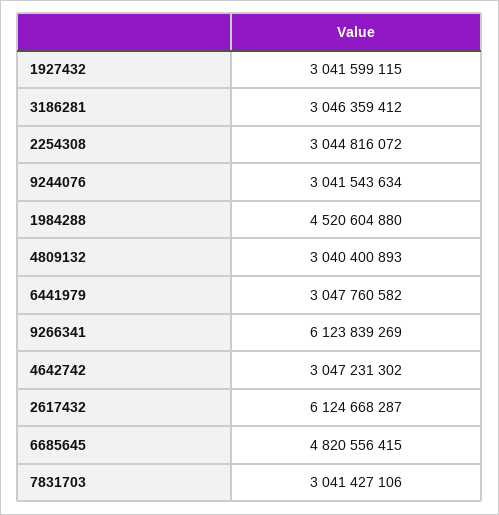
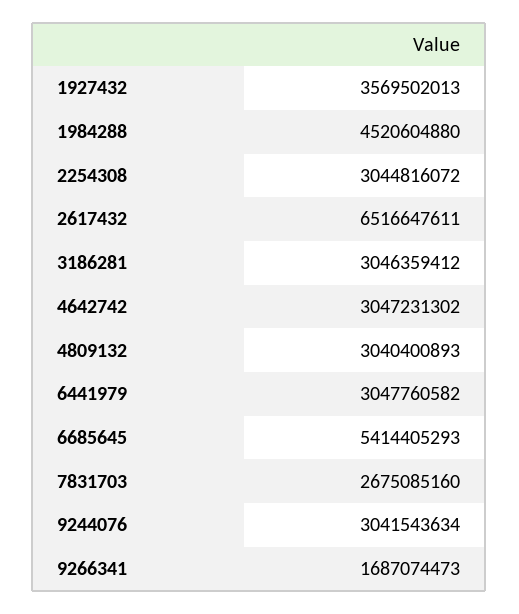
1927432: 3041599115 -> 3569502013
9266341: 6123839269 -> 1687074473
2617432: 6124668287 -> 6516647611
6685645: 4820556415 -> 5414405293
7831703: 3041427106 -> 2675085160

